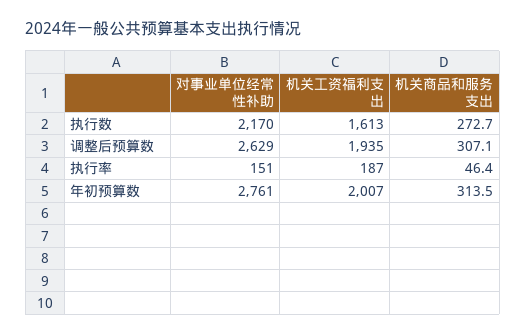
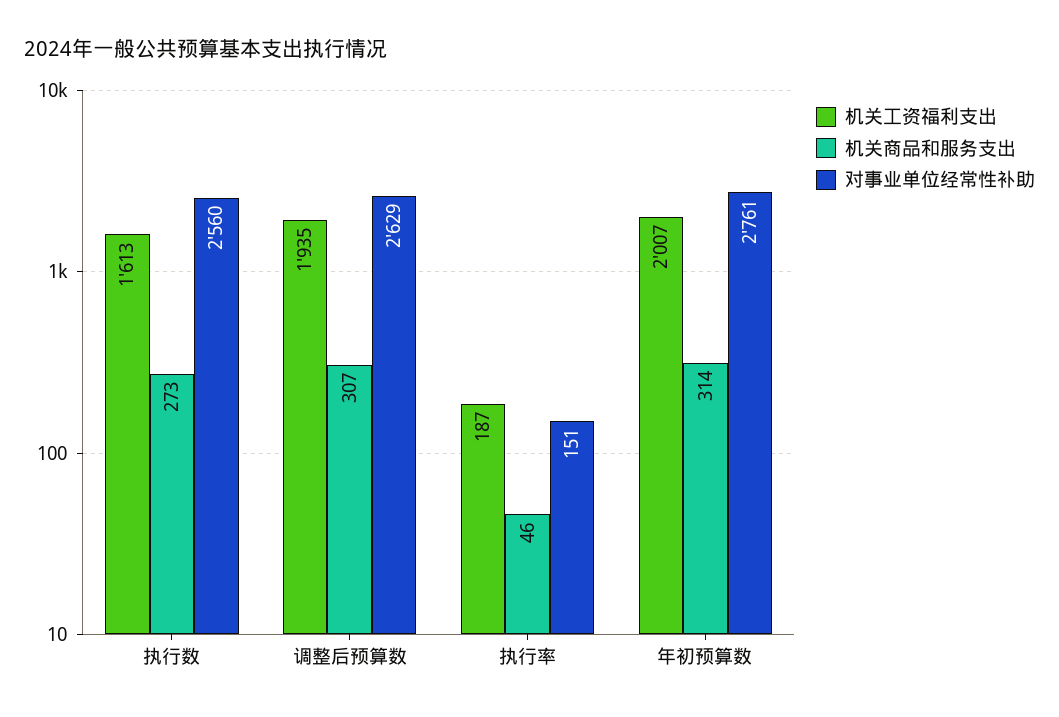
对事业单位经常性补助, 执行数: 2170 -> 2560

